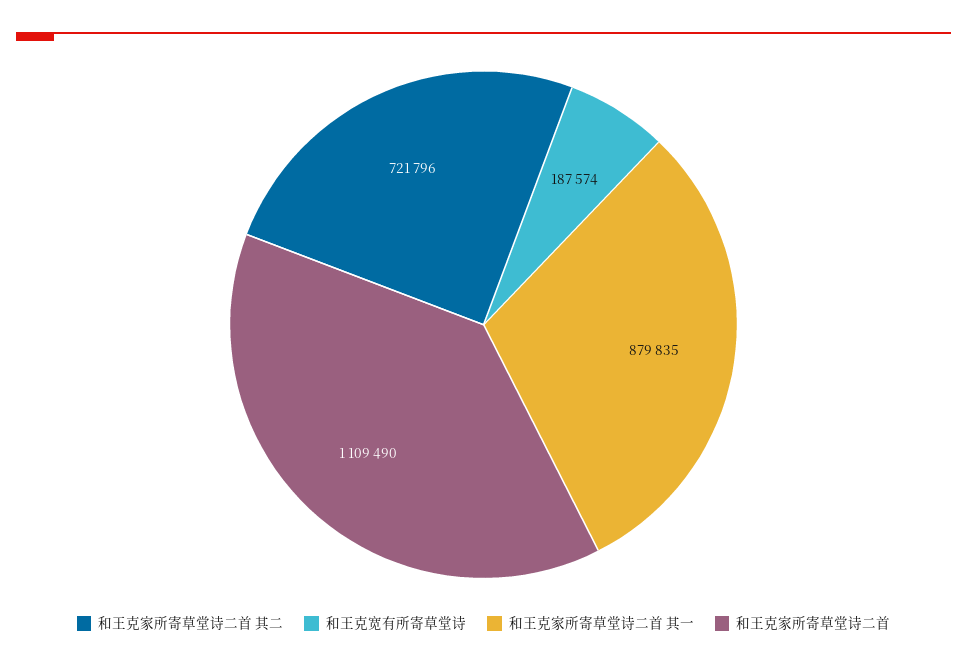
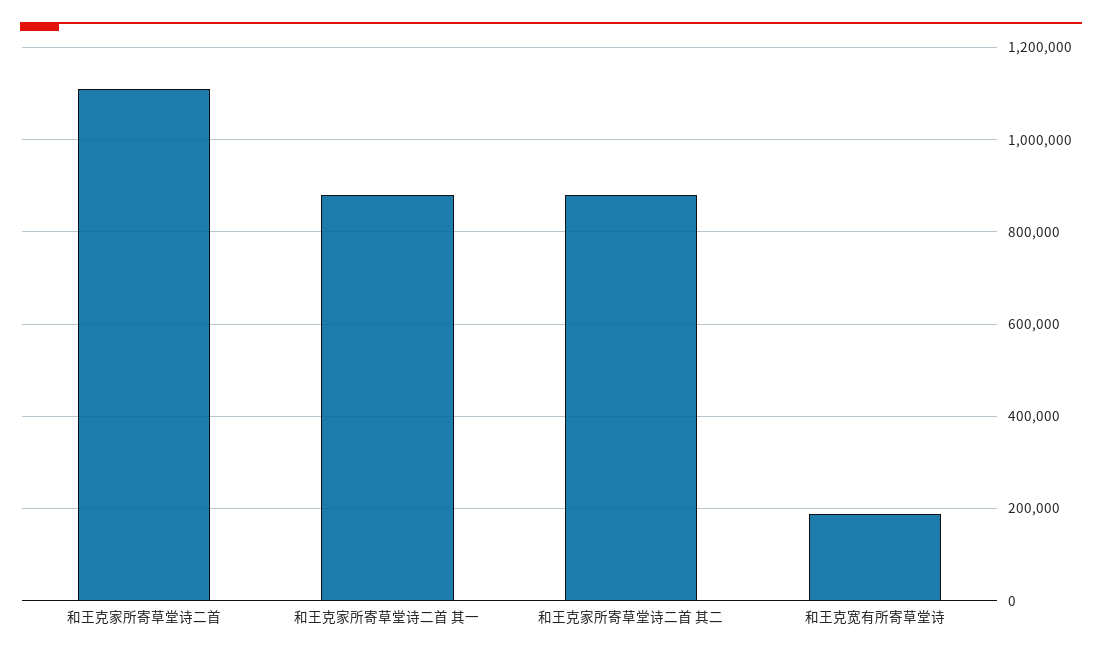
和王克家所寄草堂诗二首 其二: 721796 -> 880000

